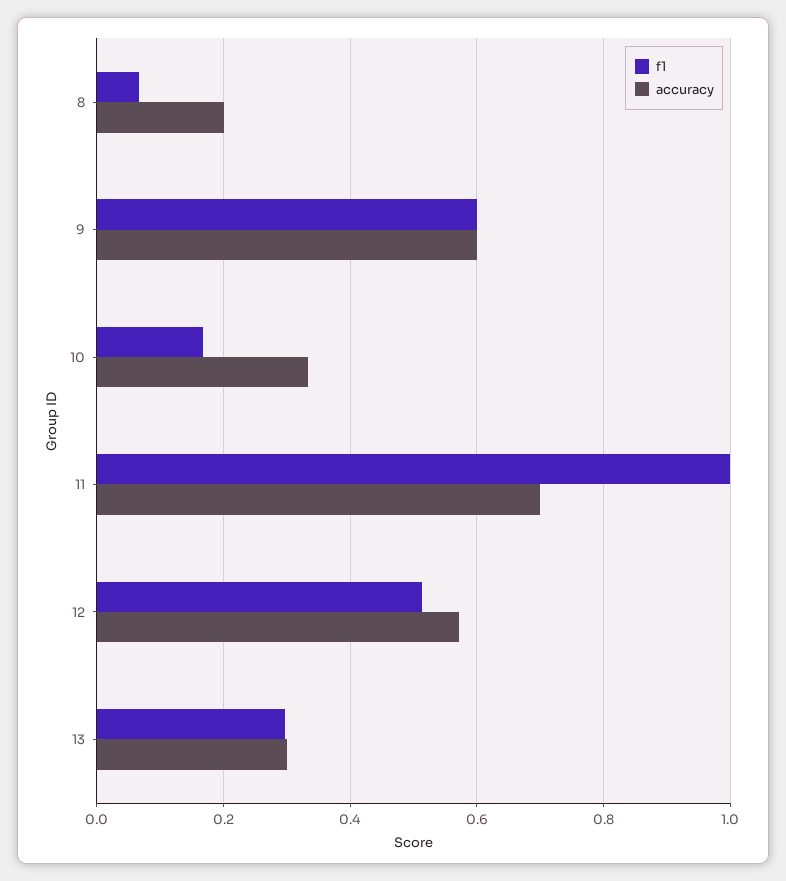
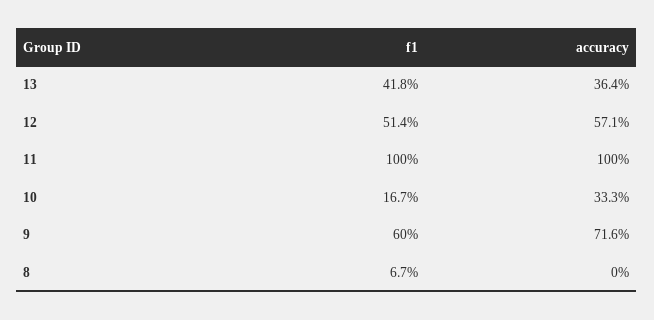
accuracy, 8: 0.2 -> 0
accuracy, 9: 0.6 -> 0.716
accuracy, 11: 0.7 -> 1
f1, 13: 0.3 -> 0.418
accuracy, 13: 0.3 -> 0.364

